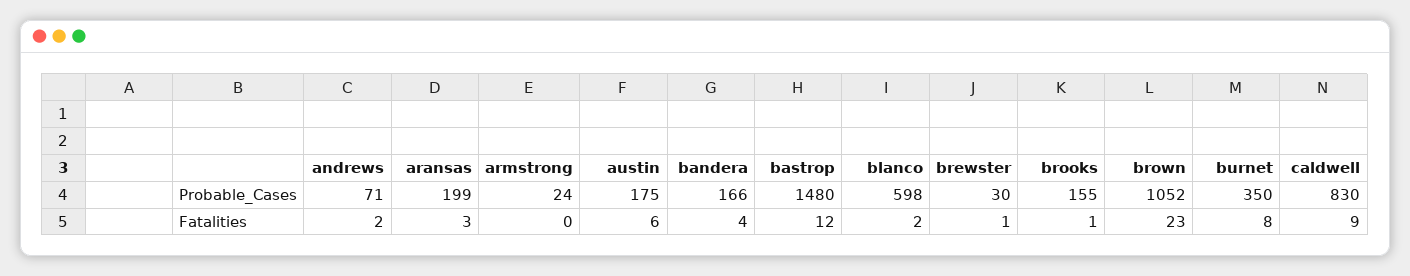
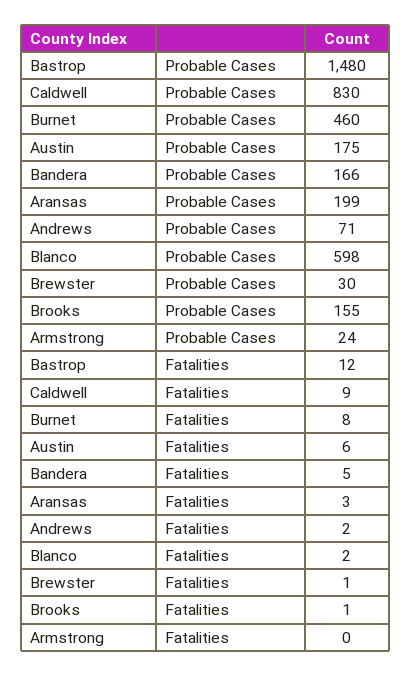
brown, Probable_Cases: 1052 -> none
burnet, Probable_Cases: 350 -> 460
bandera, Fatalities: 4 -> 5
brown, Fatalities: 23 -> none

